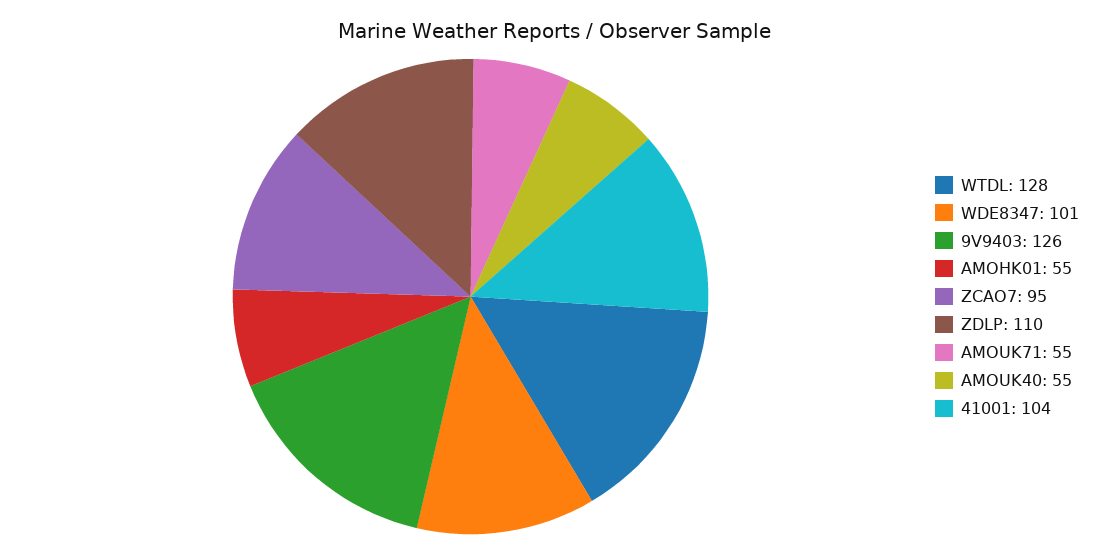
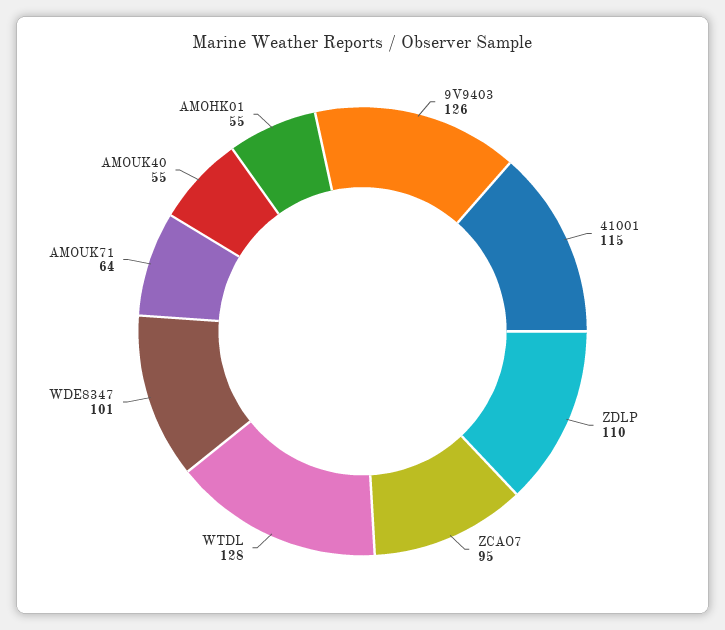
AMOUK71: 55 -> 64
41001: 104 -> 115

